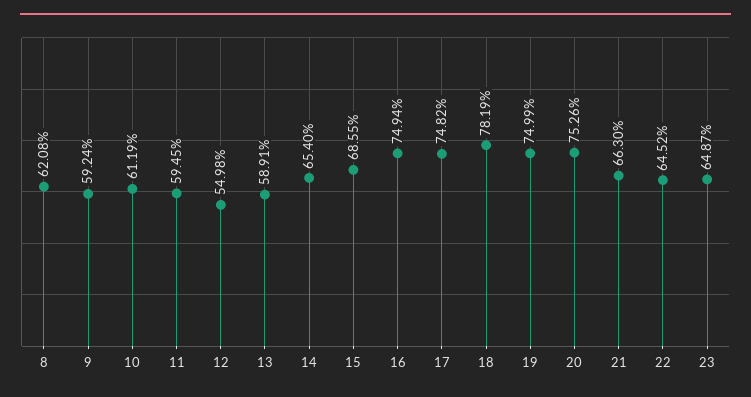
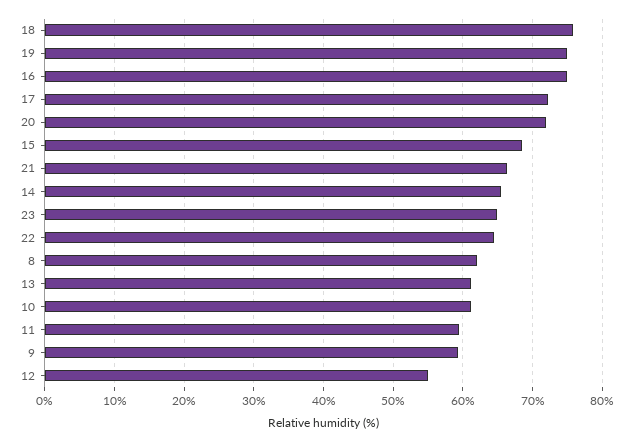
13: 58.91 -> 61
17: 74.82 -> 72
18: 78.19 -> 76
20: 75.26 -> 72

